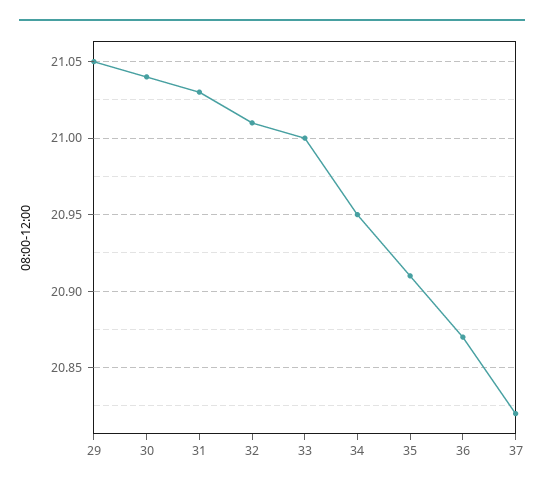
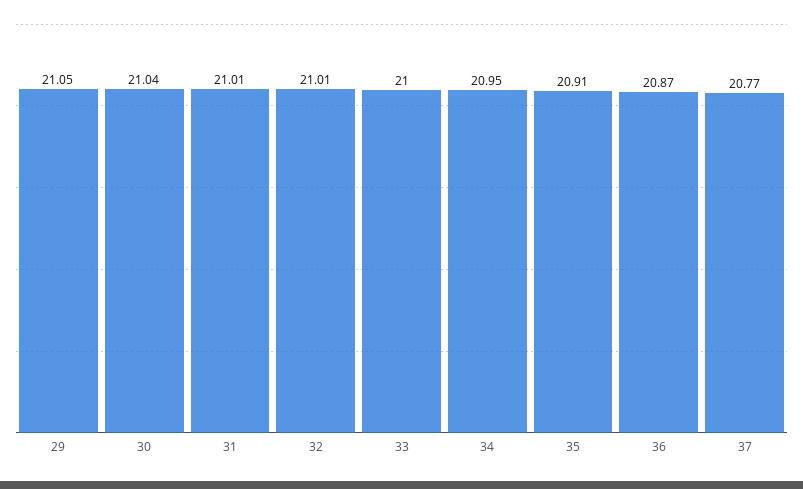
31: 21.03 -> 21.01
37: 20.82 -> 20.77

